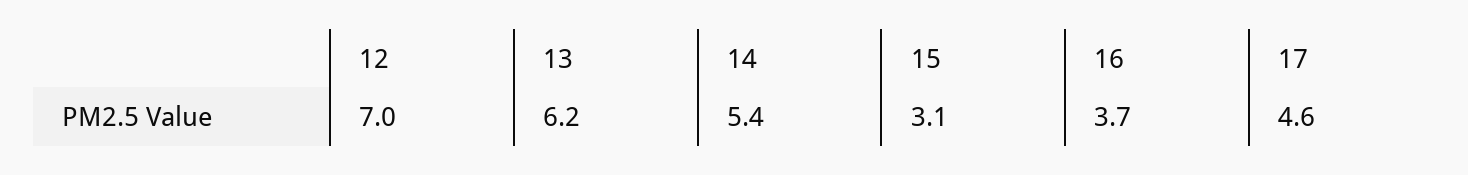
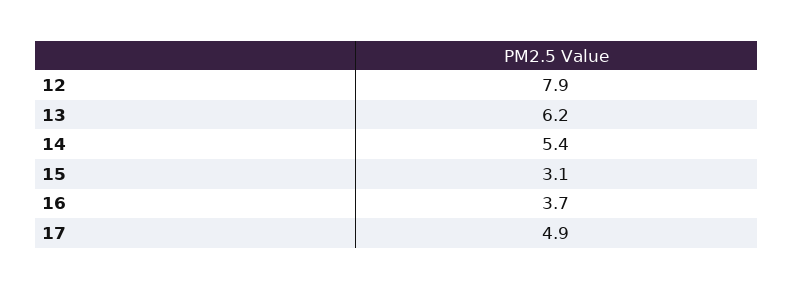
12: 7 -> 7.9
17: 4.6 -> 4.9

